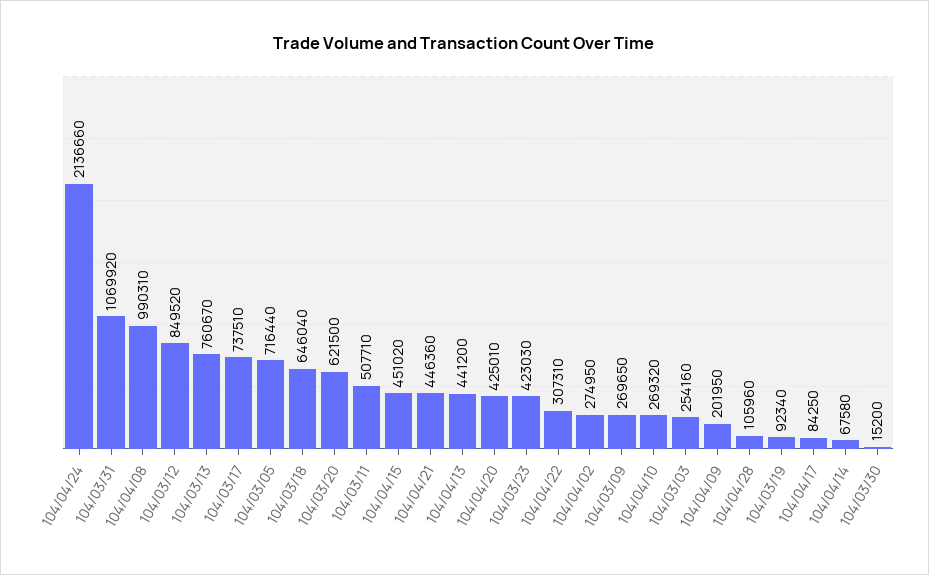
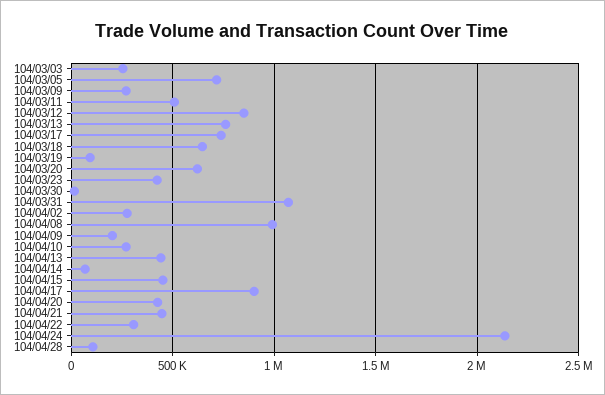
104/04/17: 84250 -> 900000

